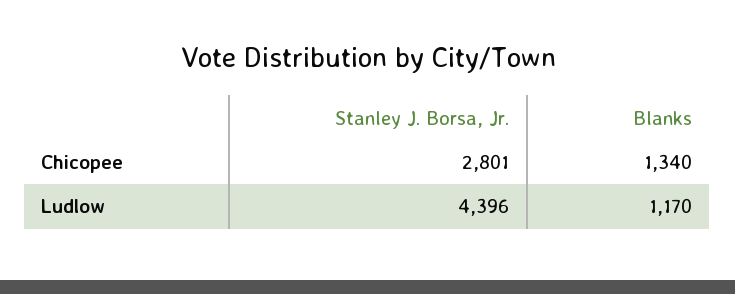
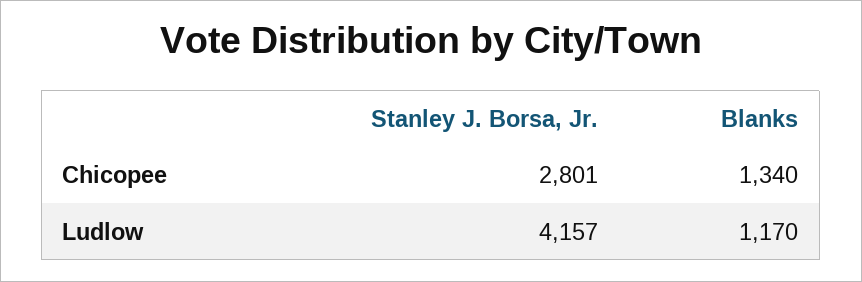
Stanley J. Borsa, Jr., Ludlow: 4396 -> 4157

